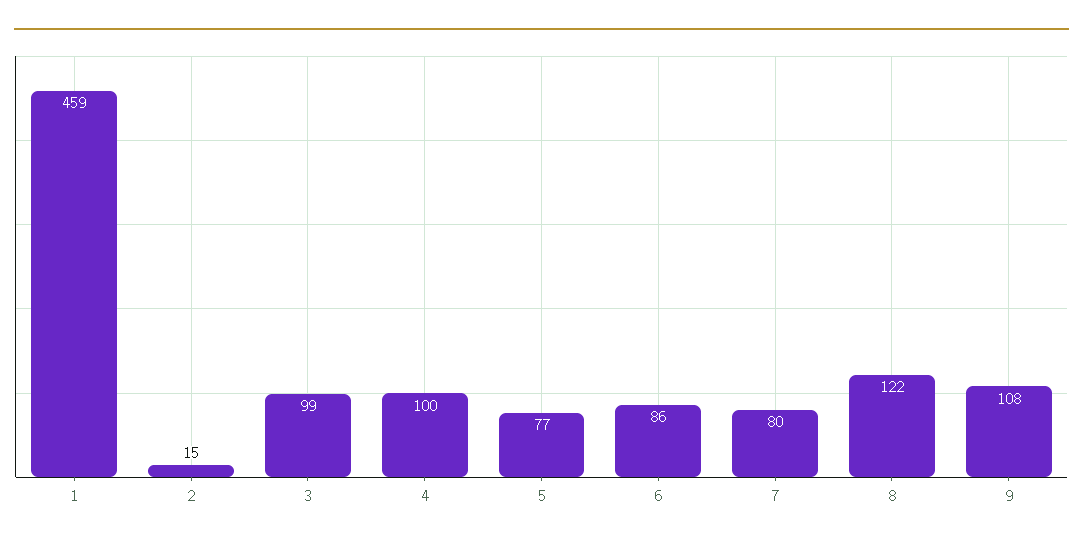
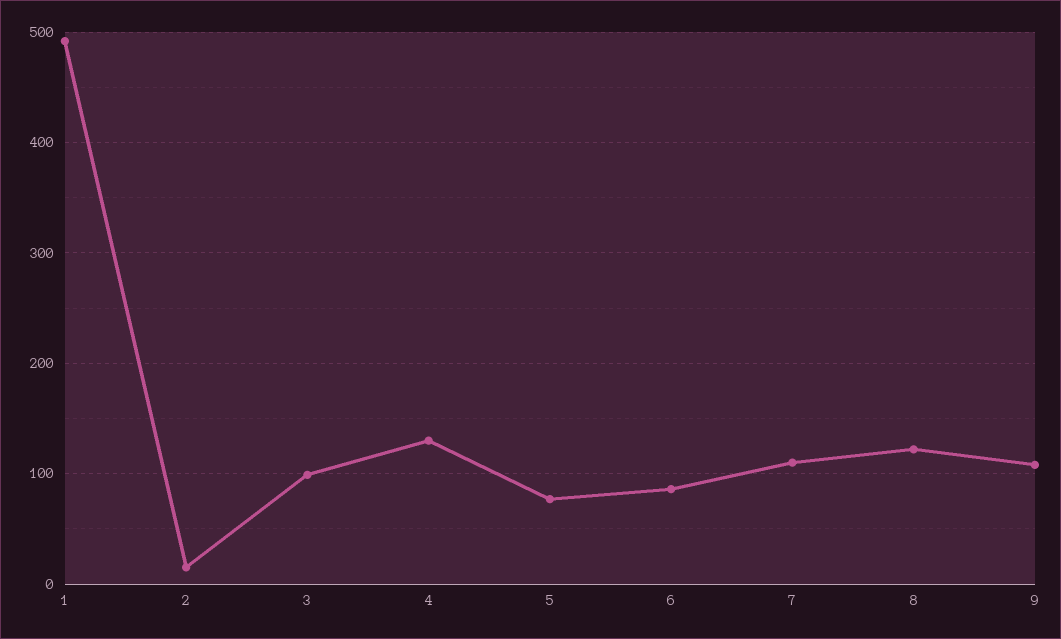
1: 459 -> 490
4: 100 -> 130
7: 80 -> 110

